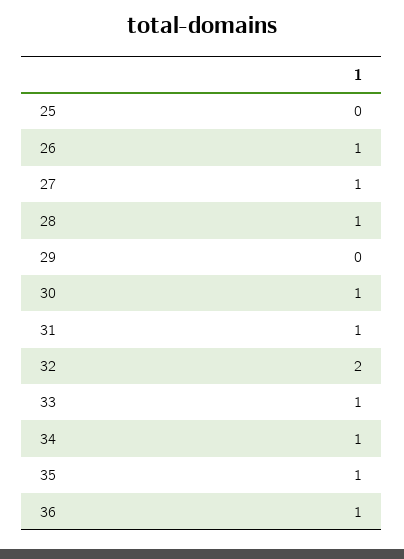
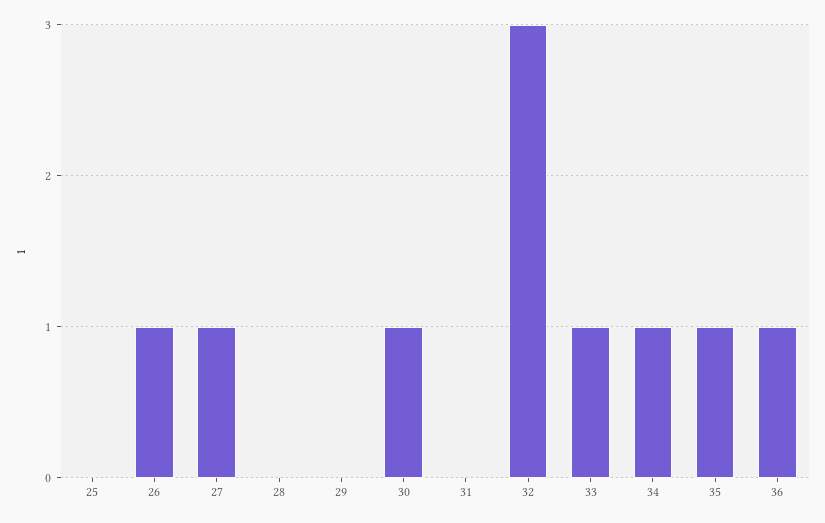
28: 1 -> 0
31: 1 -> 0
32: 2 -> 3

